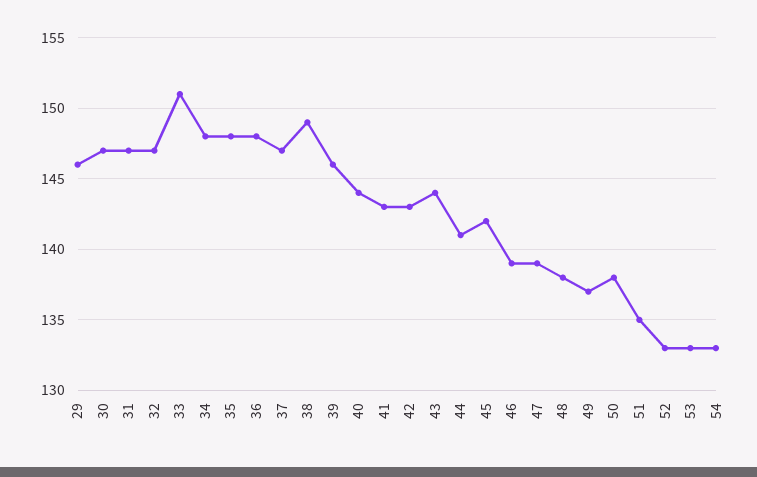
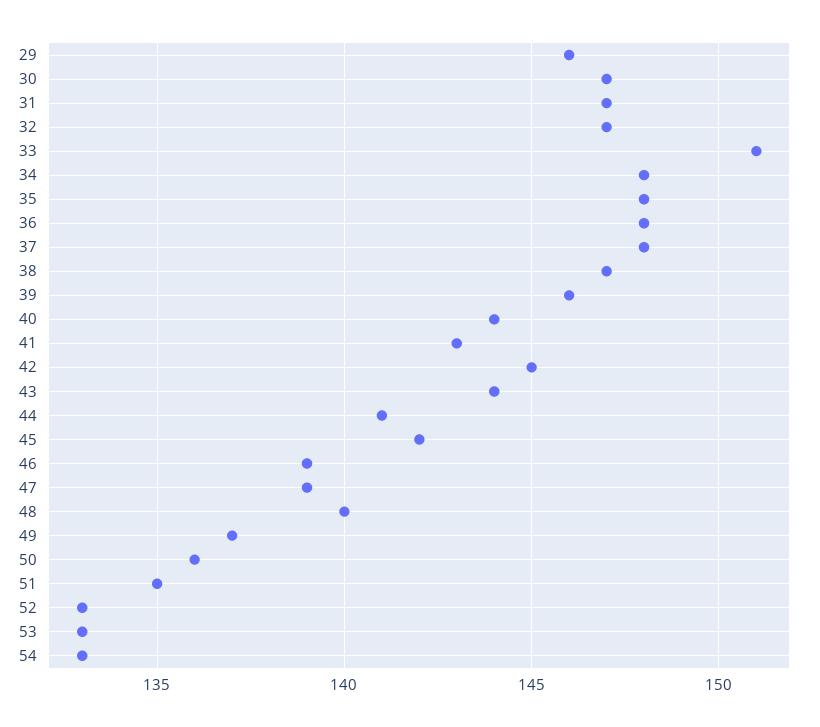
37: 147 -> 148
38: 149 -> 147
42: 143 -> 145
48: 138 -> 140
50: 138 -> 136

